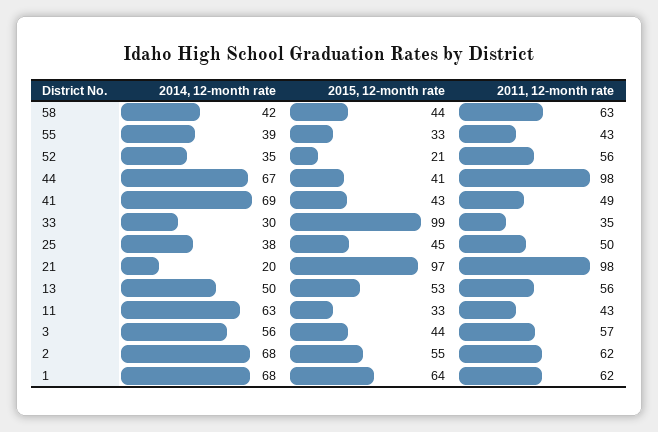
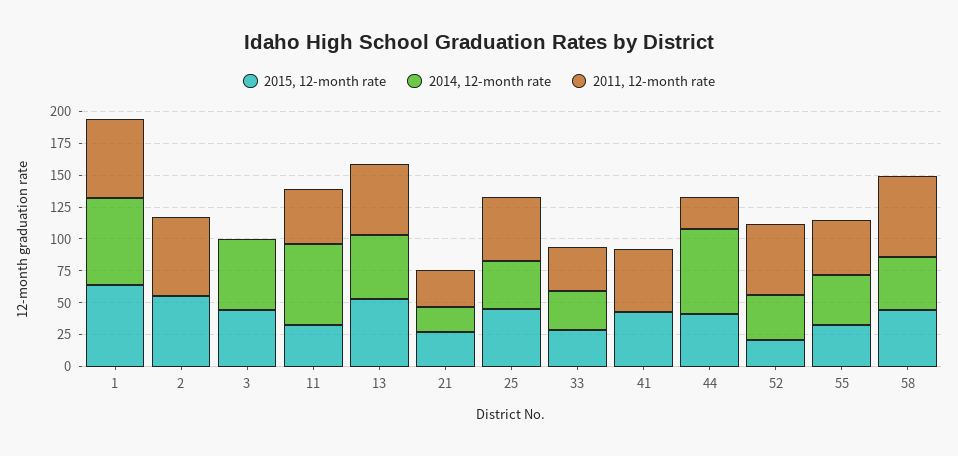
2011, 12-month rate, 44: 98 -> 25
2014, 12-month rate, 41: 69 -> 0
2015, 12-month rate, 33: 99 -> 25
2015, 12-month rate, 21: 97 -> 25
2011, 12-month rate, 21: 98 -> 25
2011, 12-month rate, 3: 57 -> 0
2014, 12-month rate, 2: 68 -> 0

